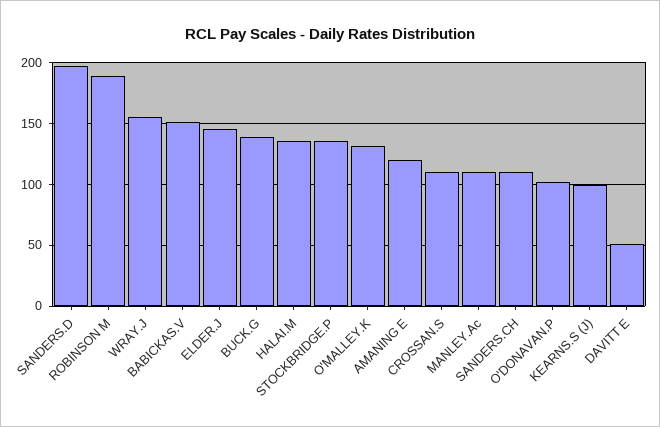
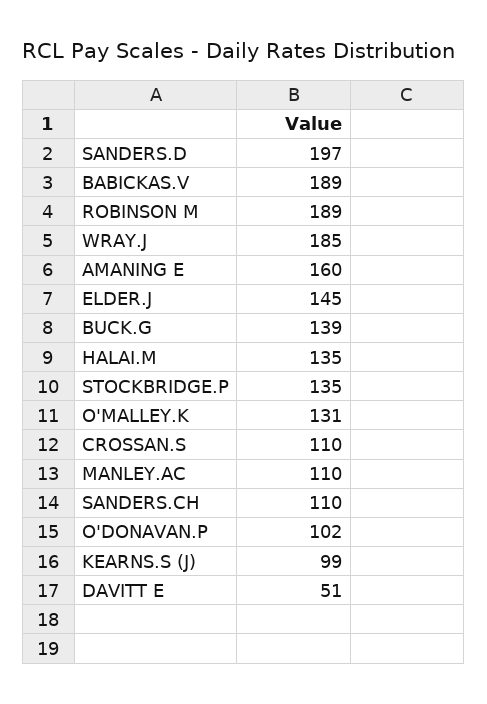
WRAY.J: 155 -> 185
BABICKAS.V: 150 -> 189
AMANING E: 120 -> 160

